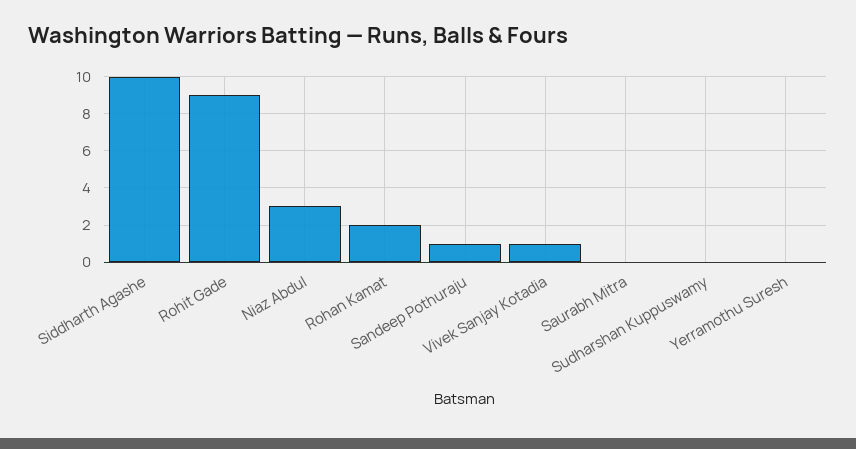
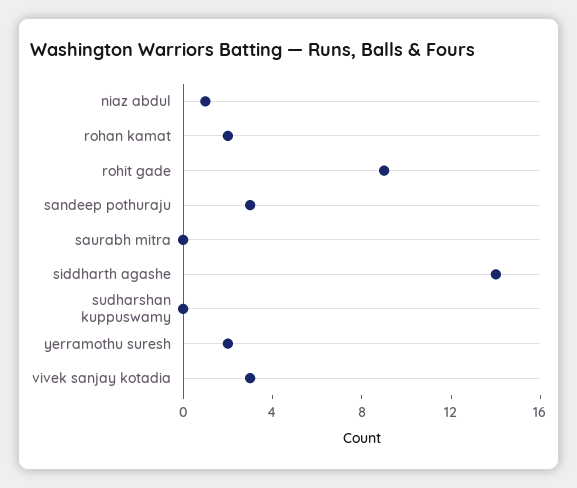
Siddharth Agashe: 10 -> 14
Niaz Abdul: 3 -> 1
Sandeep Pothuraju: 1 -> 3
Vivek Sanjay Kotadia: 1 -> 3
Yerramothu Suresh: 0 -> 2

